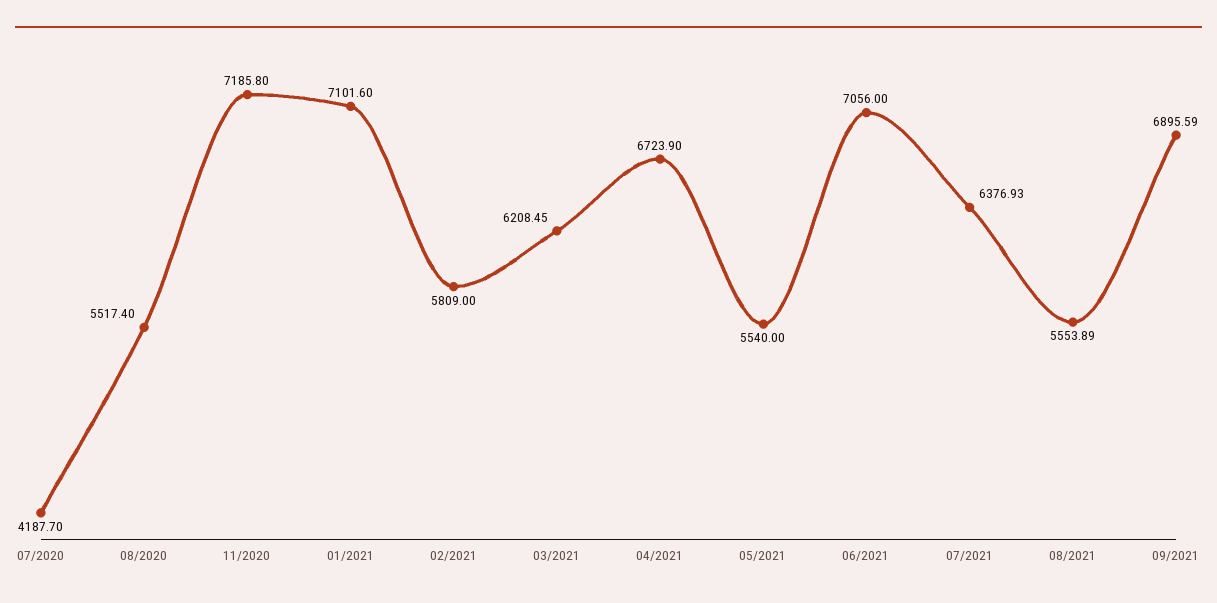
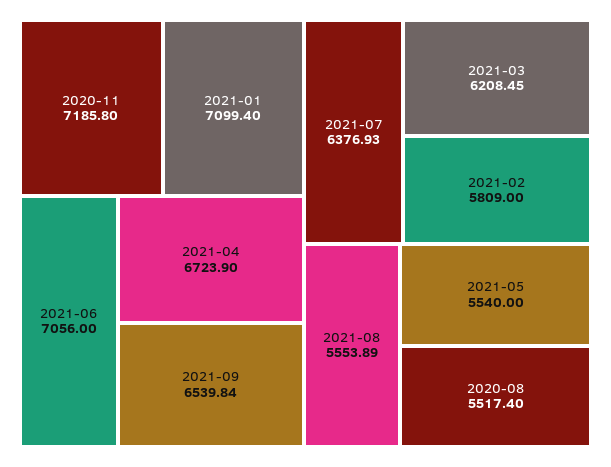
07/2020: 4187.7 -> none
01/2021: 7101.6 -> 7099.4
09/2021: 6895.59 -> 6539.84

